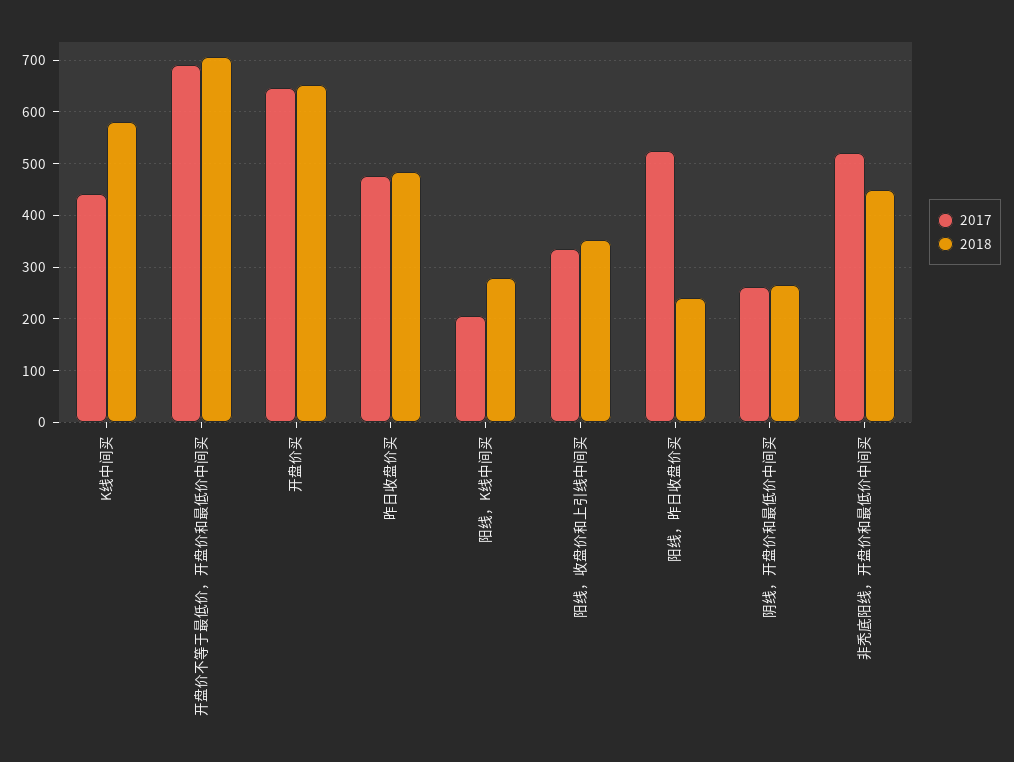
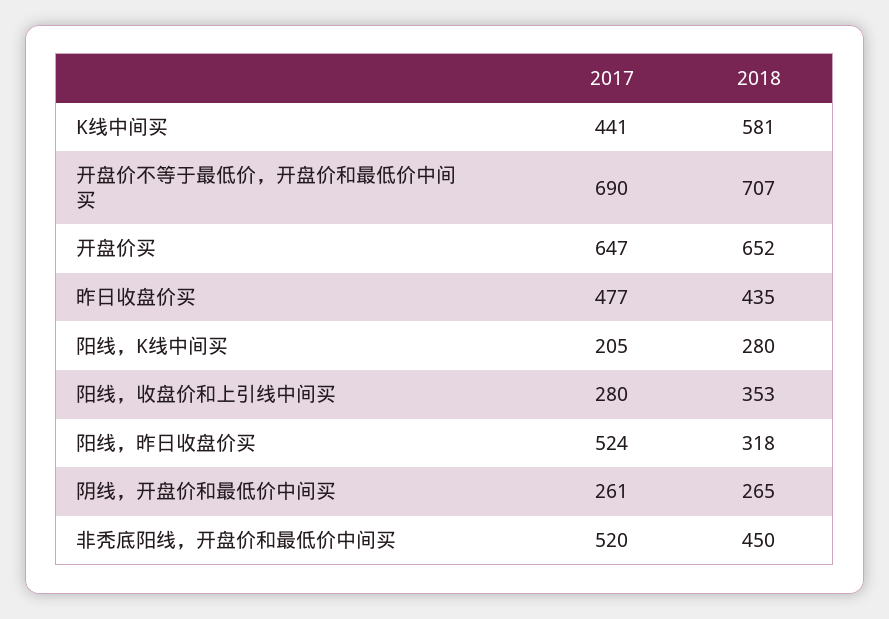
2018, 昨日收盘价买: 480 -> 435
2017, 阳线，收盘价和上引线中间买: 340 -> 280
2018, 阳线，昨日收盘价买: 240 -> 318

